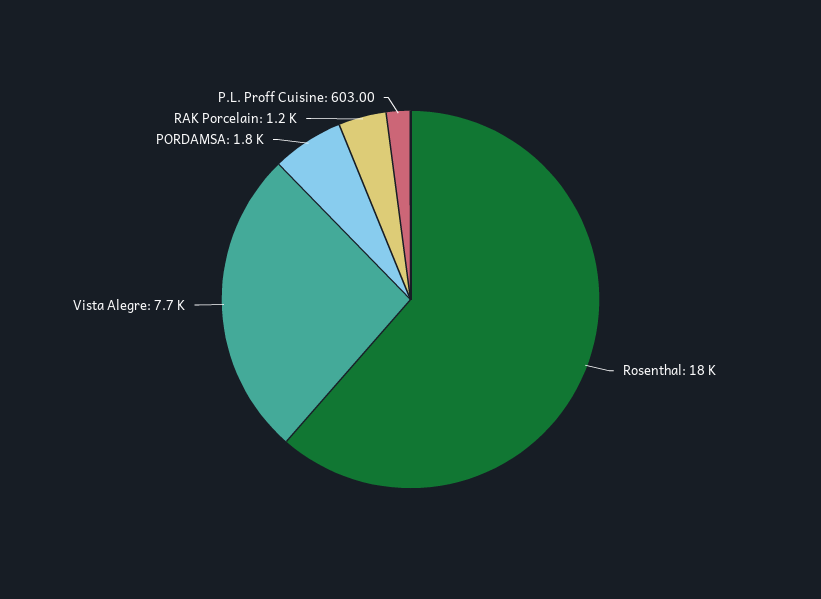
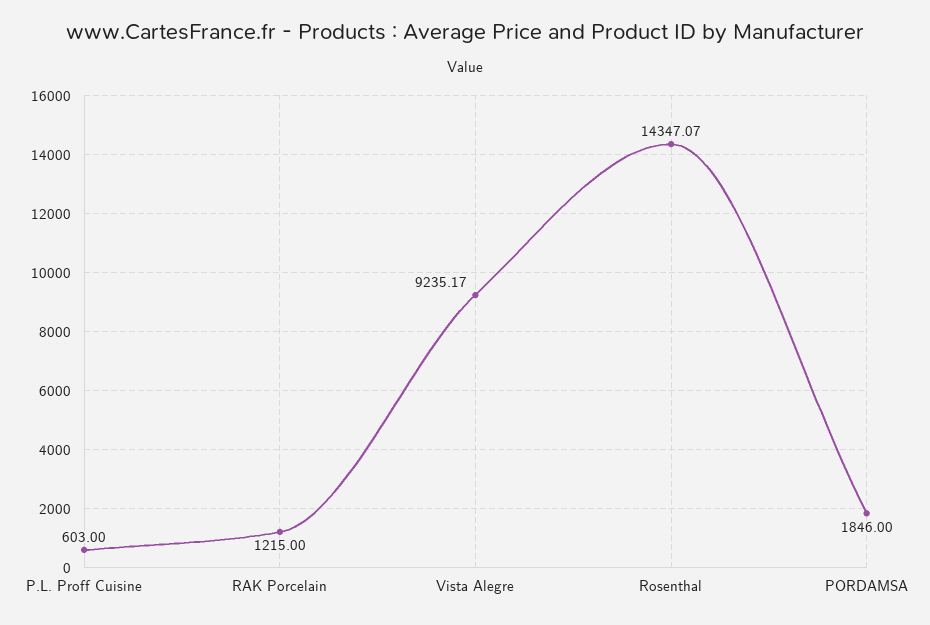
Rosenthal: 18000 -> 14347.07
Vista Alegre: 7700 -> 9235.17

